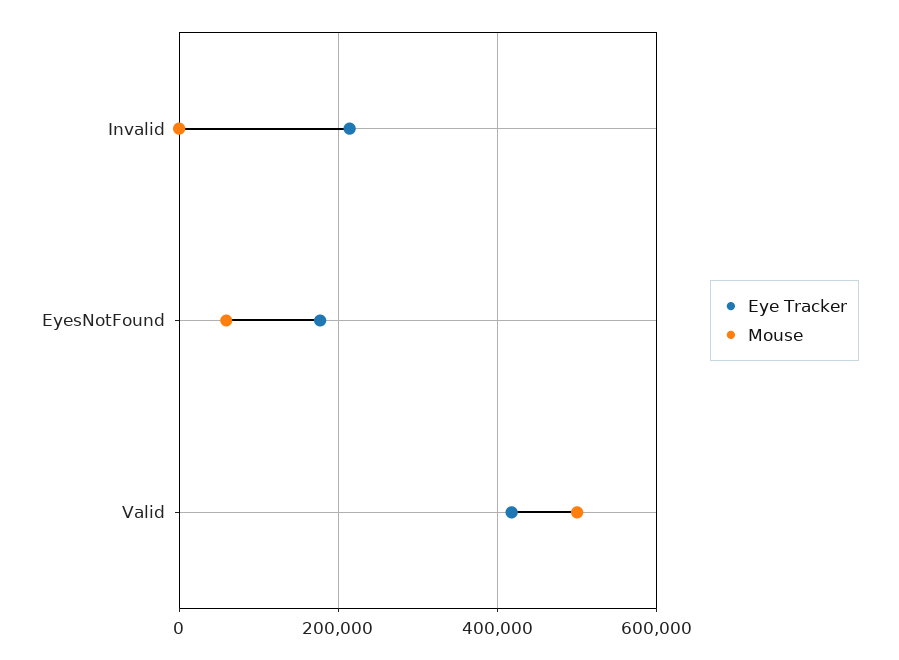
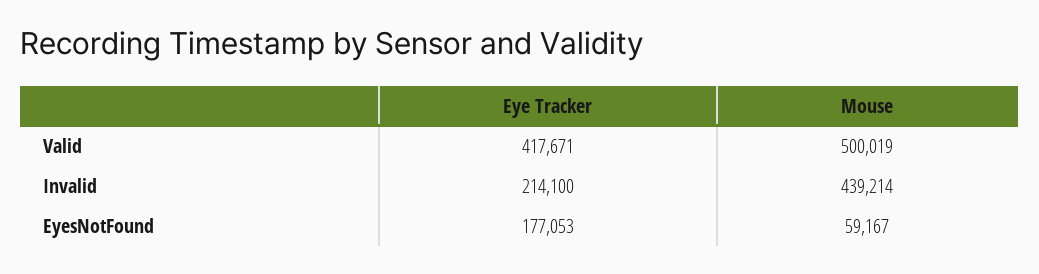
Mouse, Invalid: 0 -> 439214

